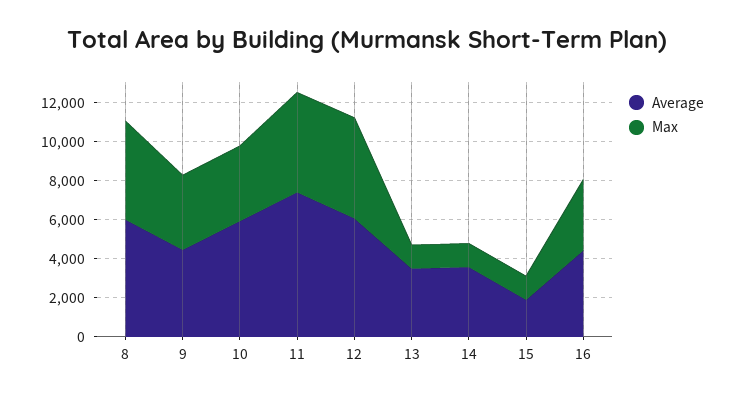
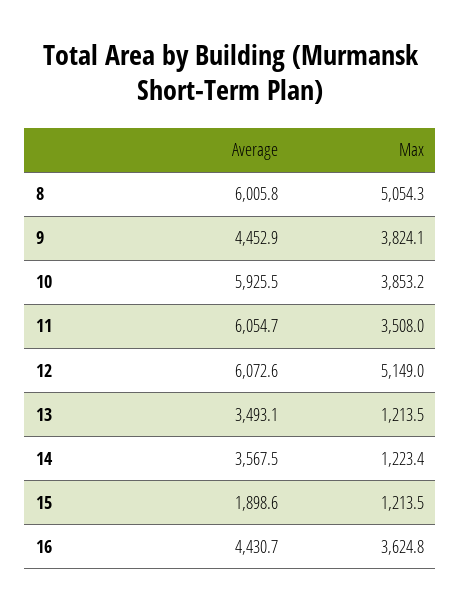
Average, 11: 7500 -> 6054.7
Max, 11: 5000 -> 3508

